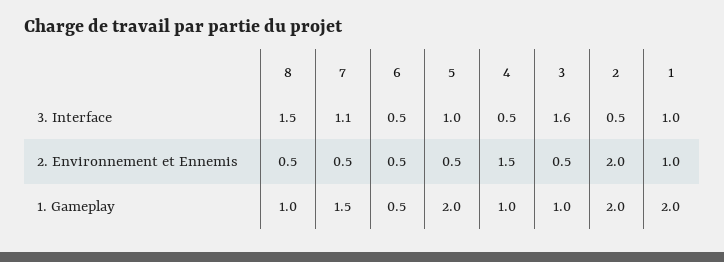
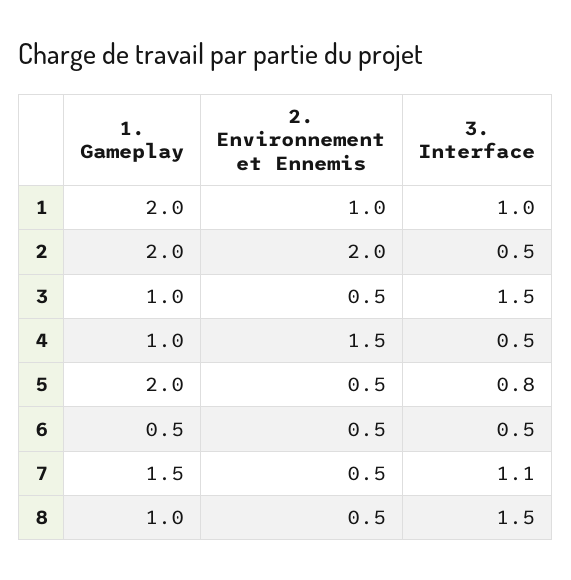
5, 3. Interface: 1 -> 0.8
3, 3. Interface: 1.6 -> 1.5

